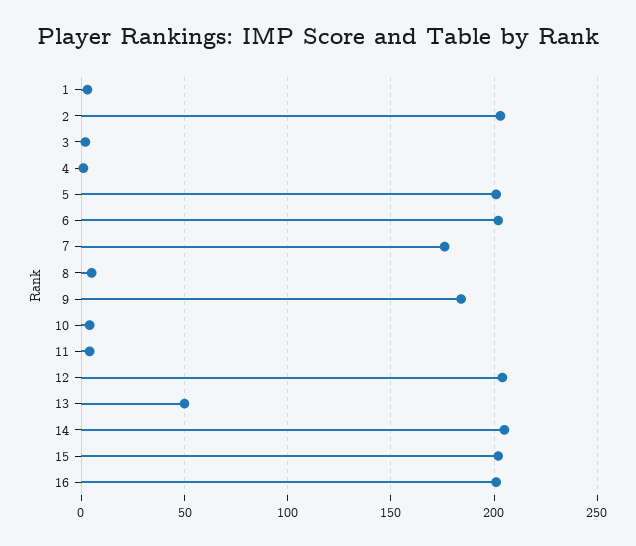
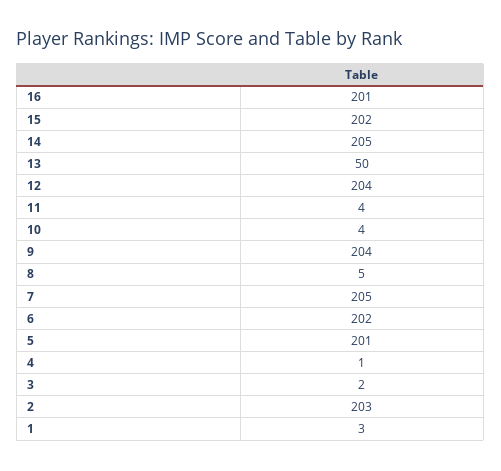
7: 175 -> 205
9: 185 -> 204

